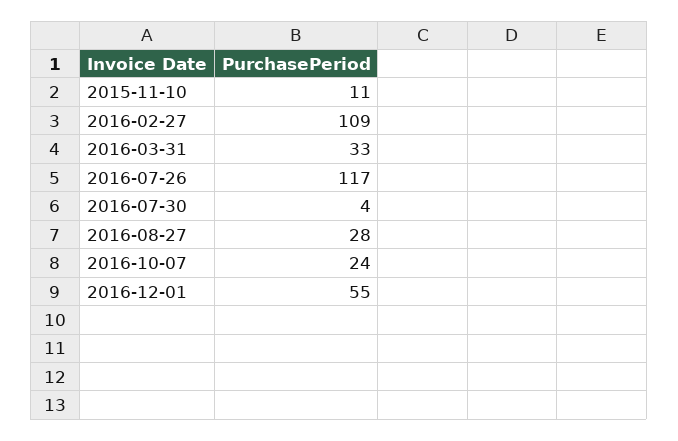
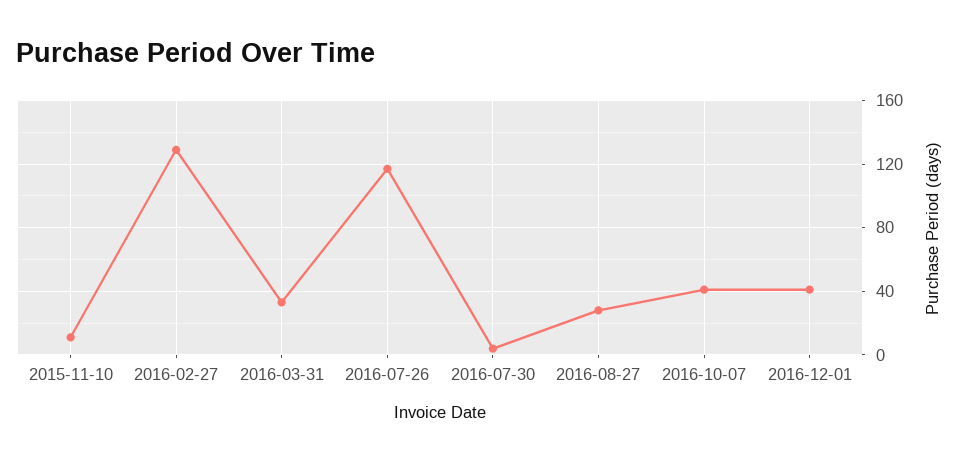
2016-02-27: 109 -> 130
2016-10-07: 24 -> 40
2016-12-01: 55 -> 40

